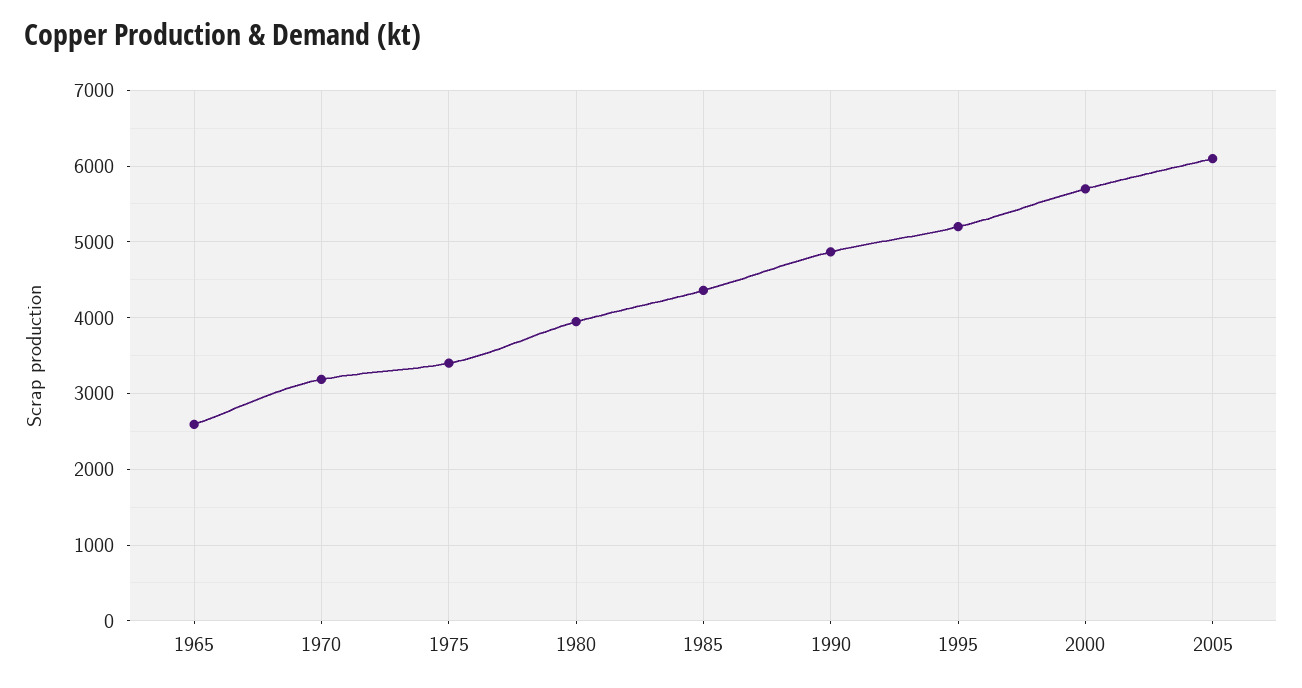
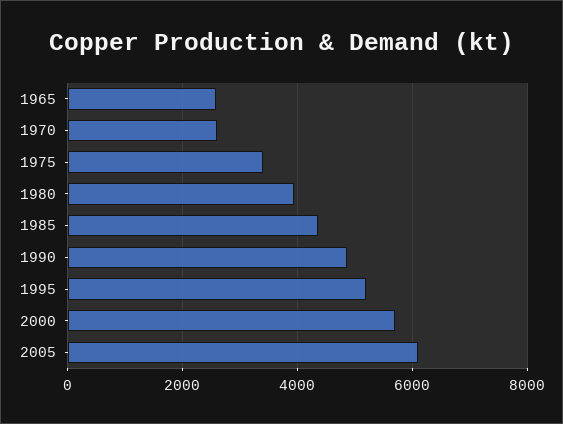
1970: 3200 -> 2600

